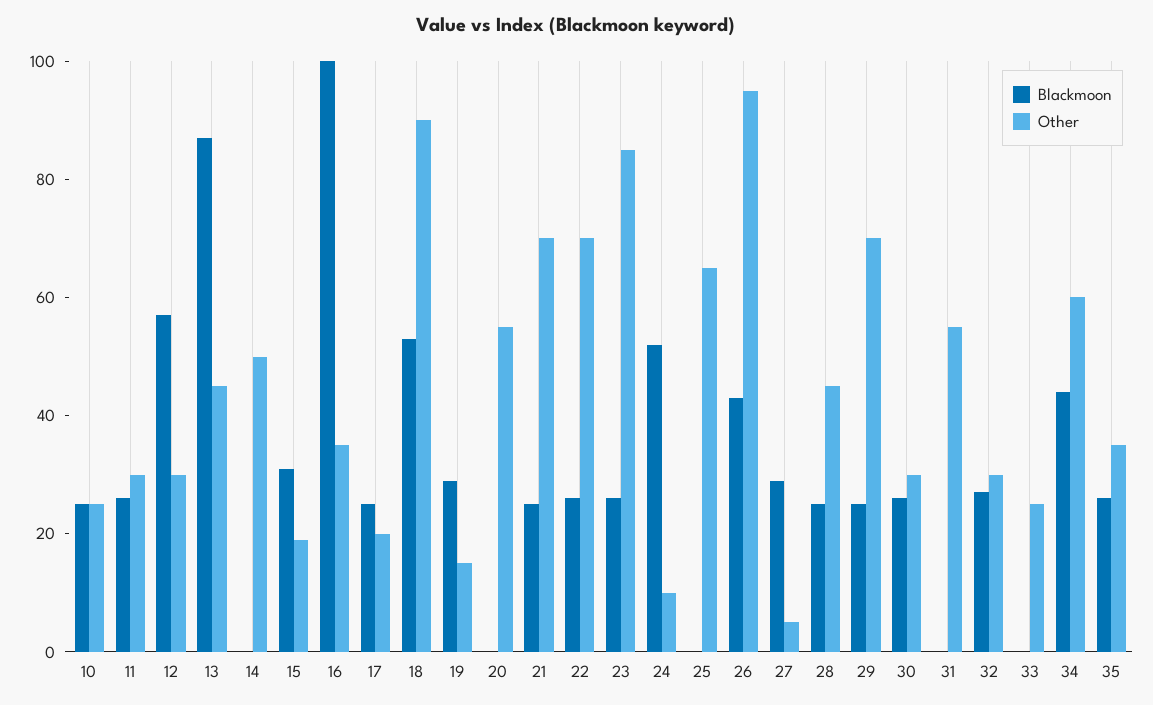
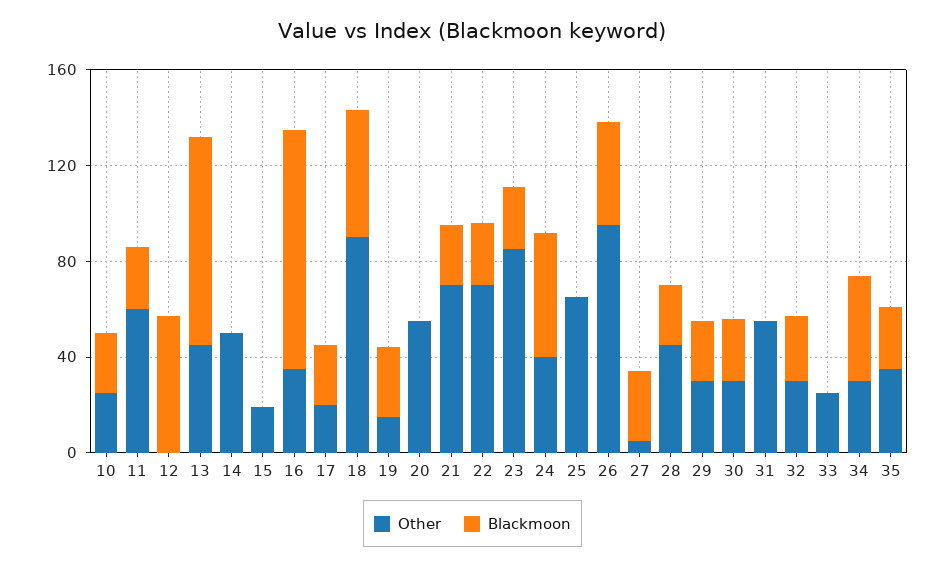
Other, 11: 30 -> 60
Other, 12: 30 -> 0
Blackmoon, 15: 30 -> 0
Other, 24: 10 -> 40
Other, 29: 70 -> 30
Other, 34: 60 -> 30

